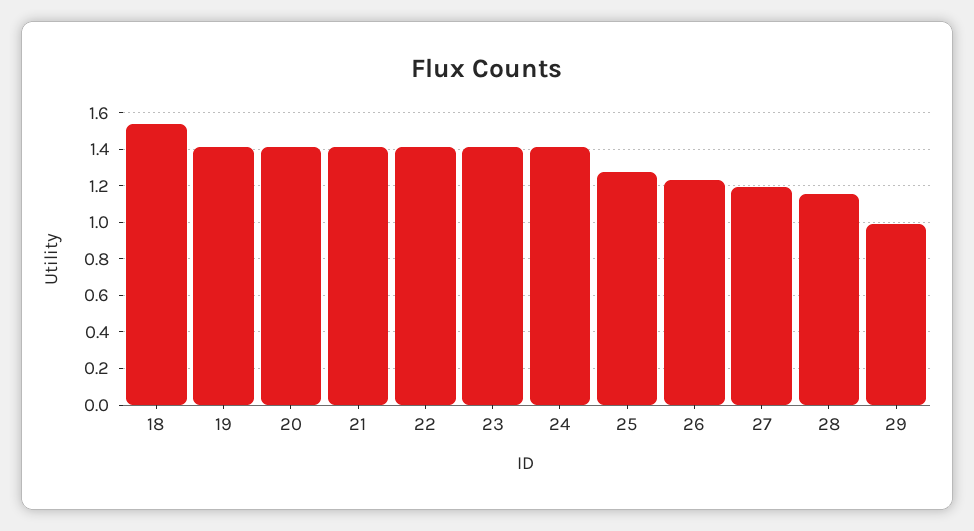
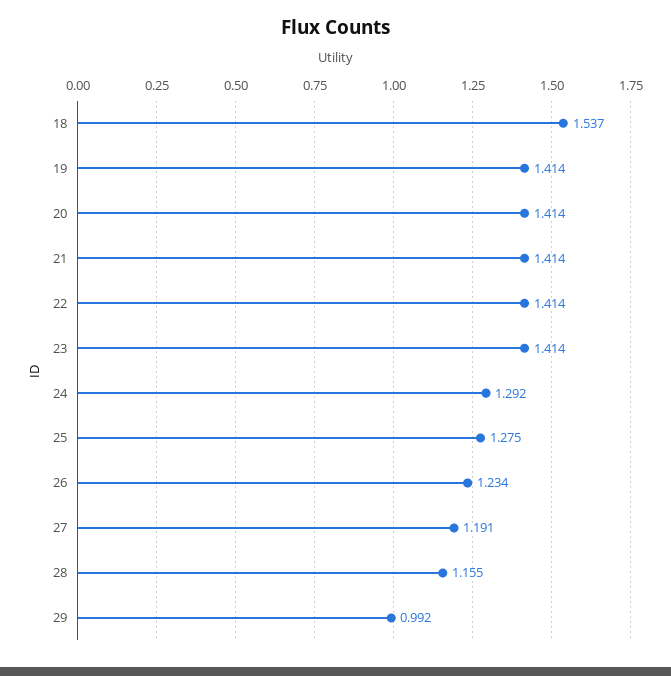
24: 1.4 -> 1.292

